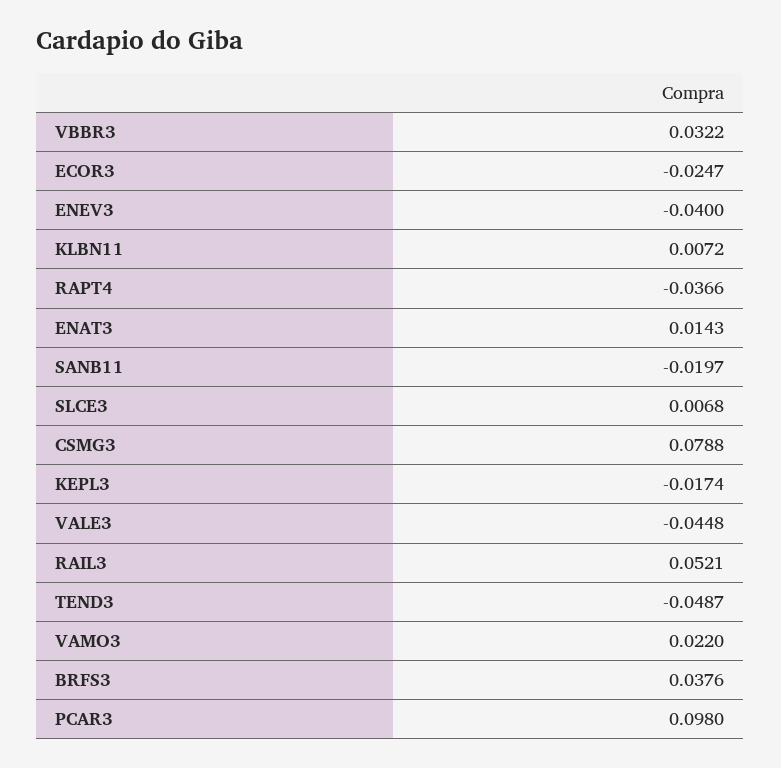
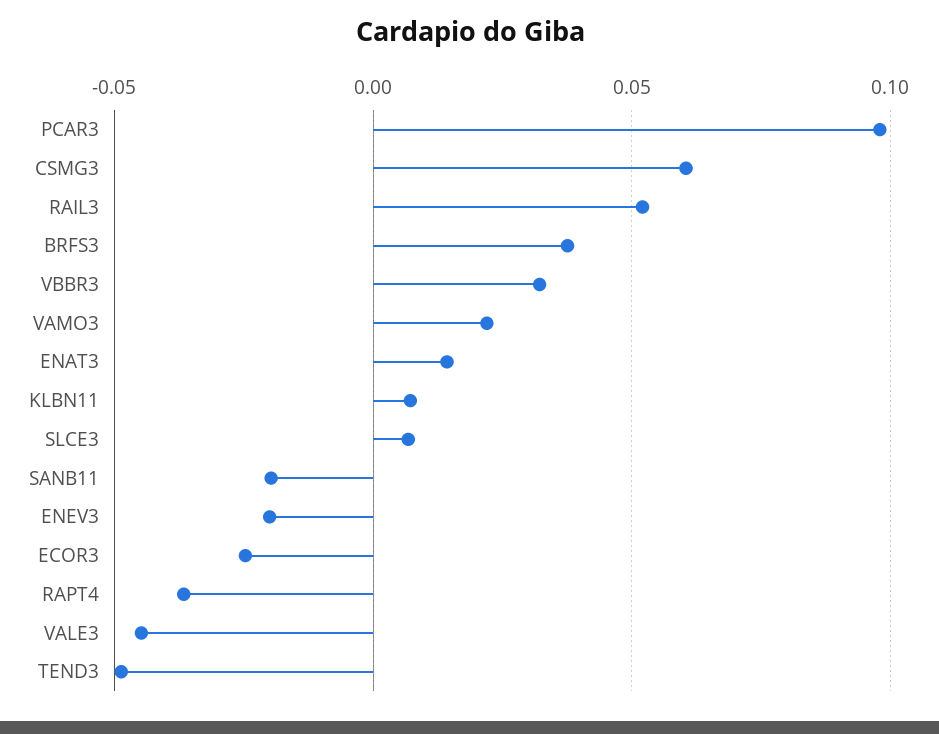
ENEV3: -0.04 -> -0.02
CSMG3: 0.0788 -> 0.06
KEPL3: -0.0174 -> none

